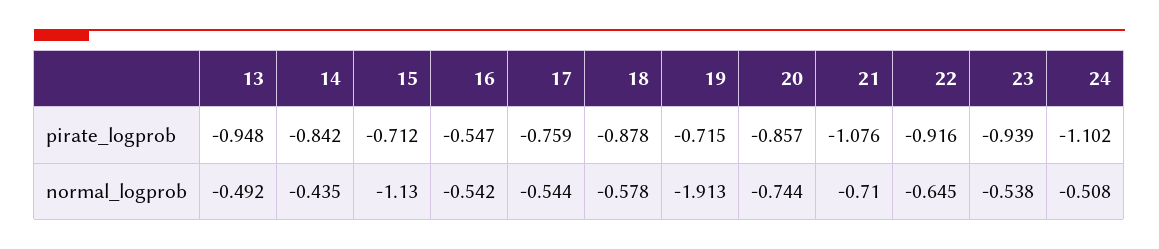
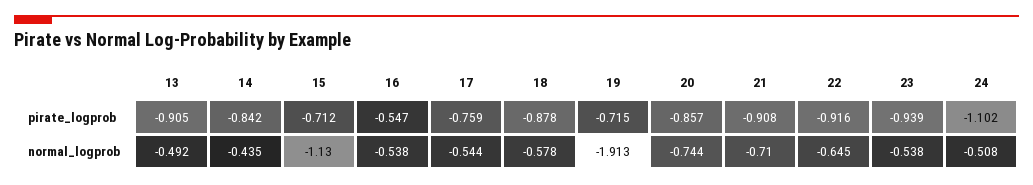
13, pirate_logprob: -0.948 -> -0.905
21, pirate_logprob: -1.076 -> -0.908
16, normal_logprob: -0.542 -> -0.538

